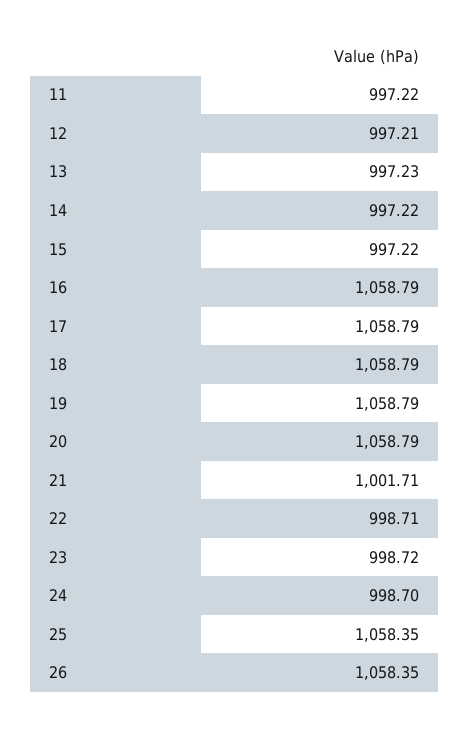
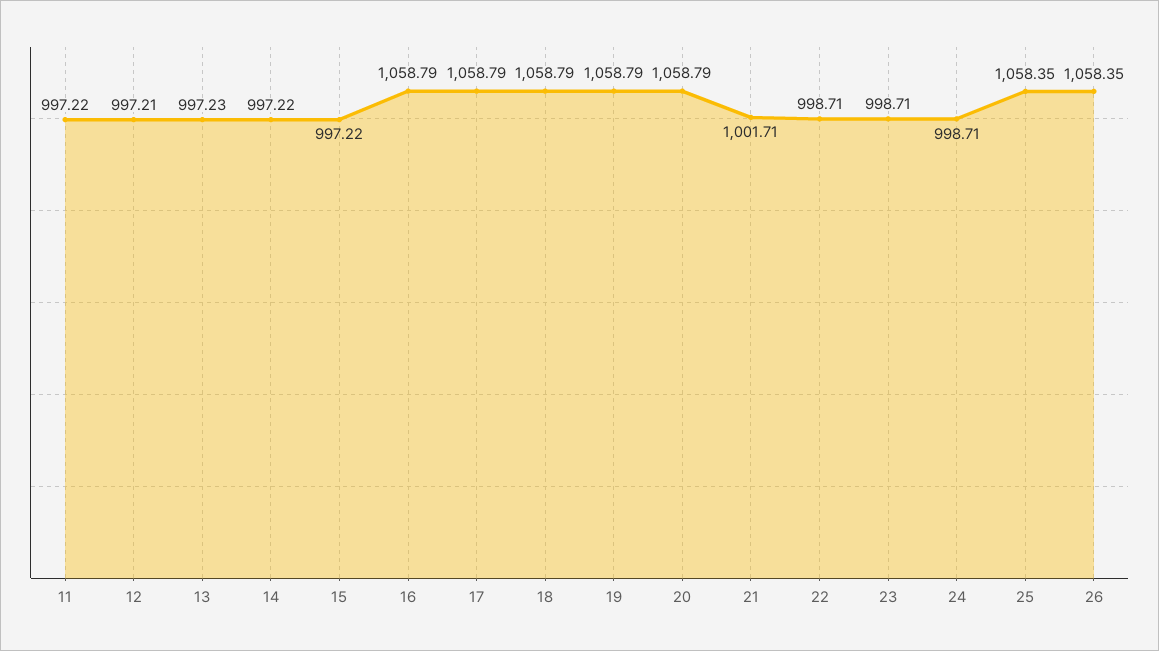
23: 998.72 -> 998.71
24: 998.7 -> 998.71

